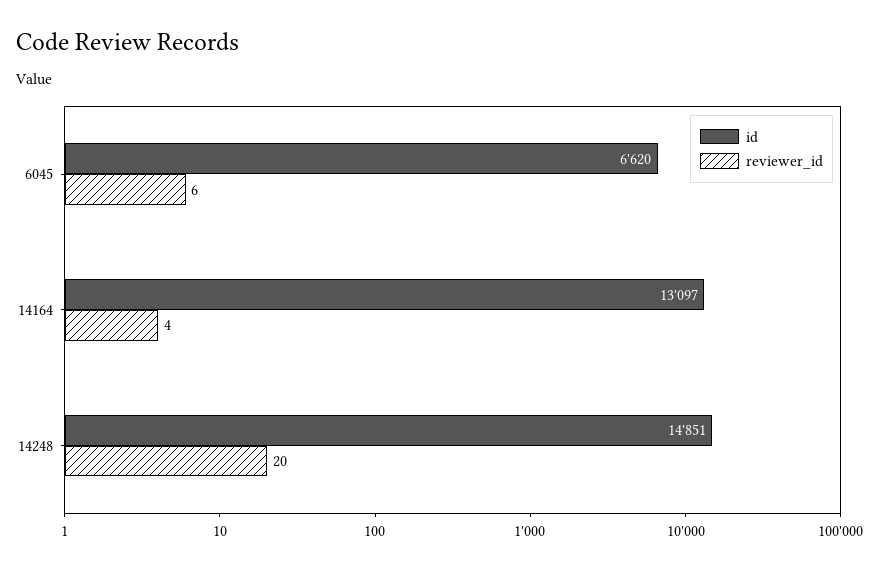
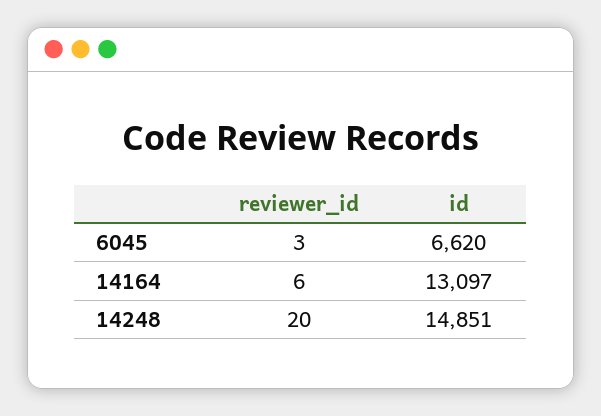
reviewer_id, 6045: 6 -> 3
reviewer_id, 14164: 4 -> 6

